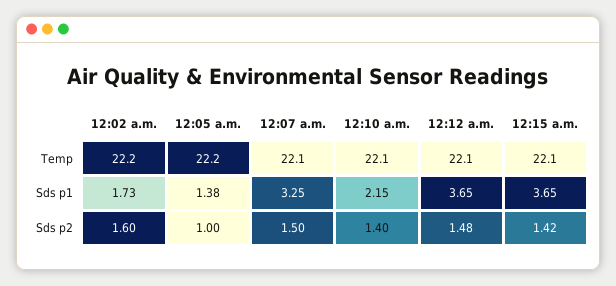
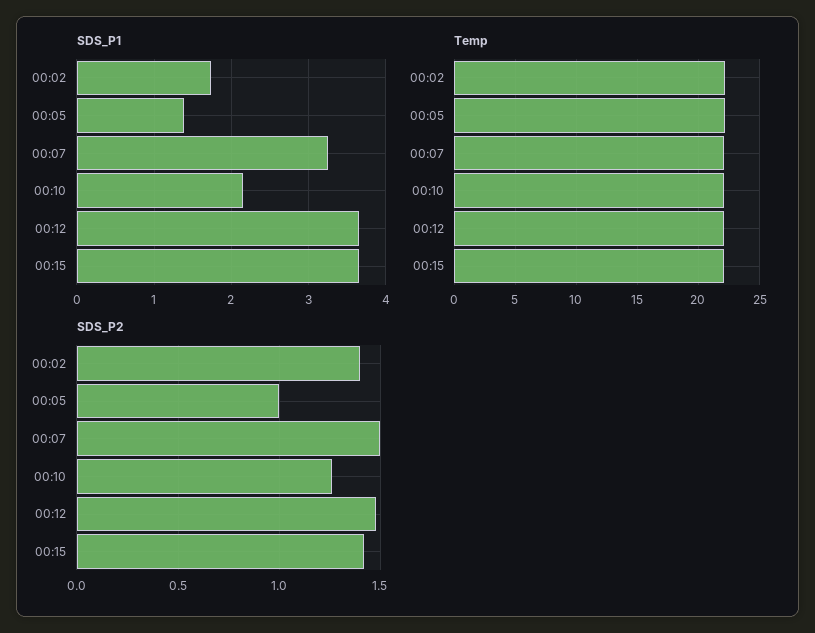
Sds p2, 12:02 a.m.: 1.6 -> 1.4
Sds p2, 12:10 a.m.: 1.4 -> 1.25

